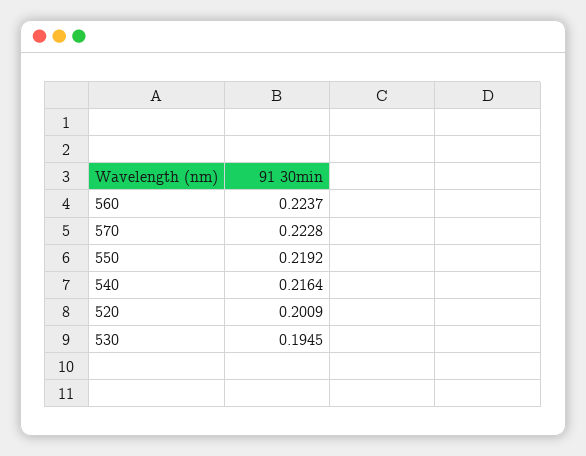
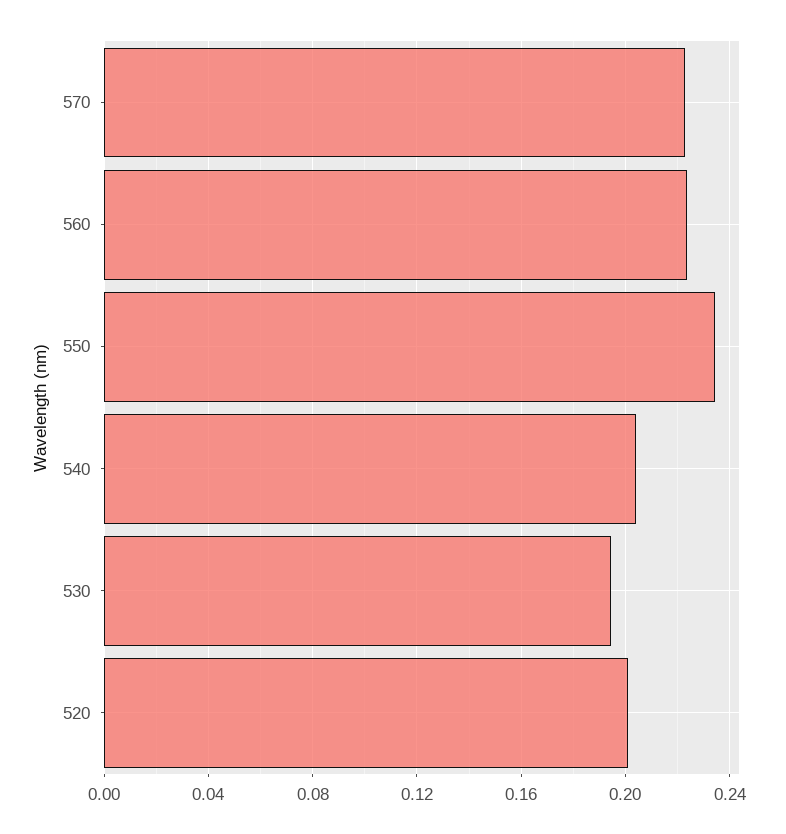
550: 0.2192 -> 0.235
540: 0.2164 -> 0.205

